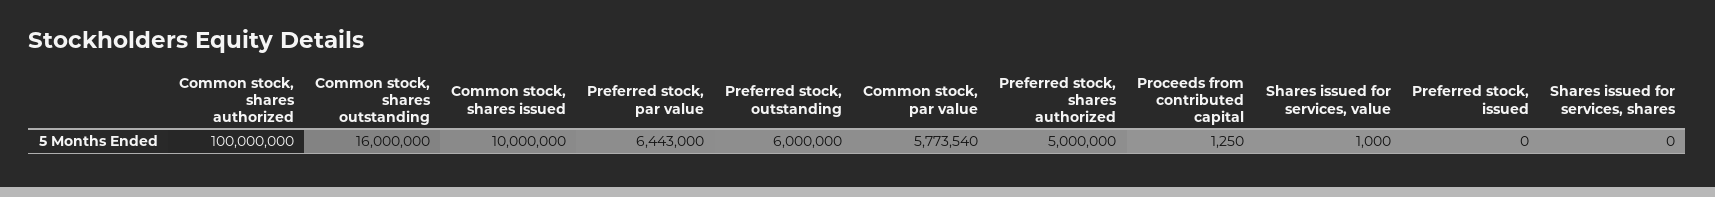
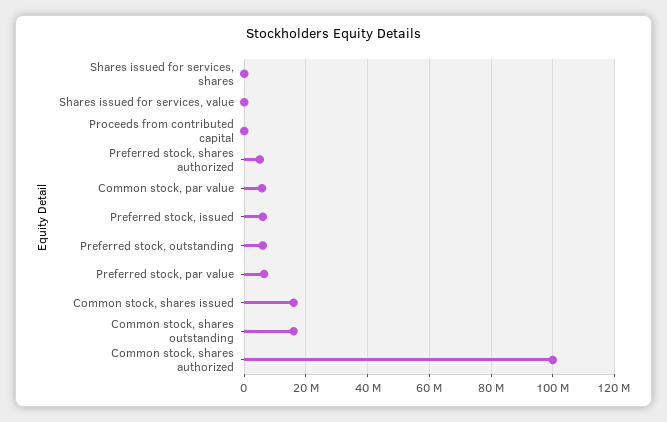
Common stock, shares issued: 10000000 -> 16000000
Preferred stock, issued: 0 -> 6000000

